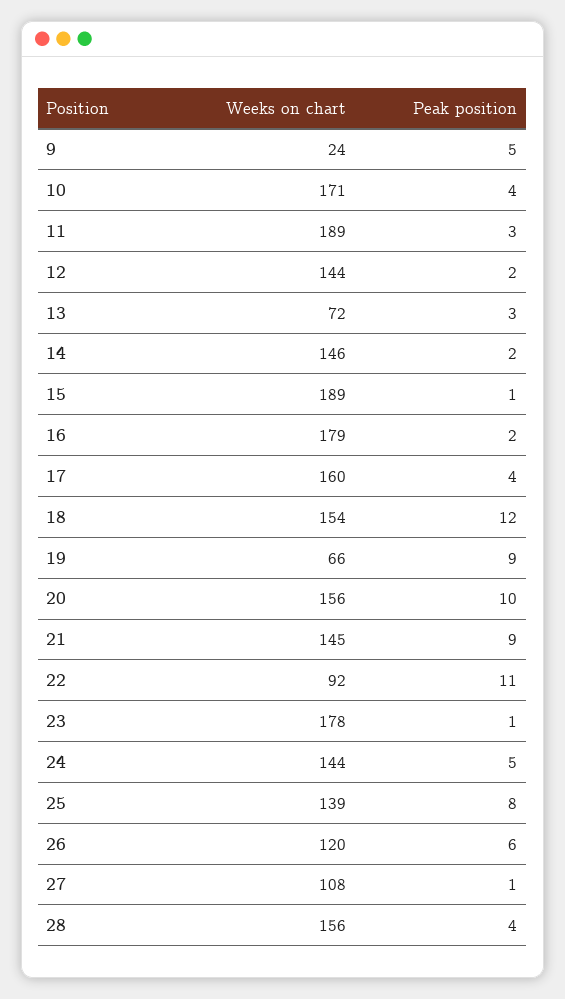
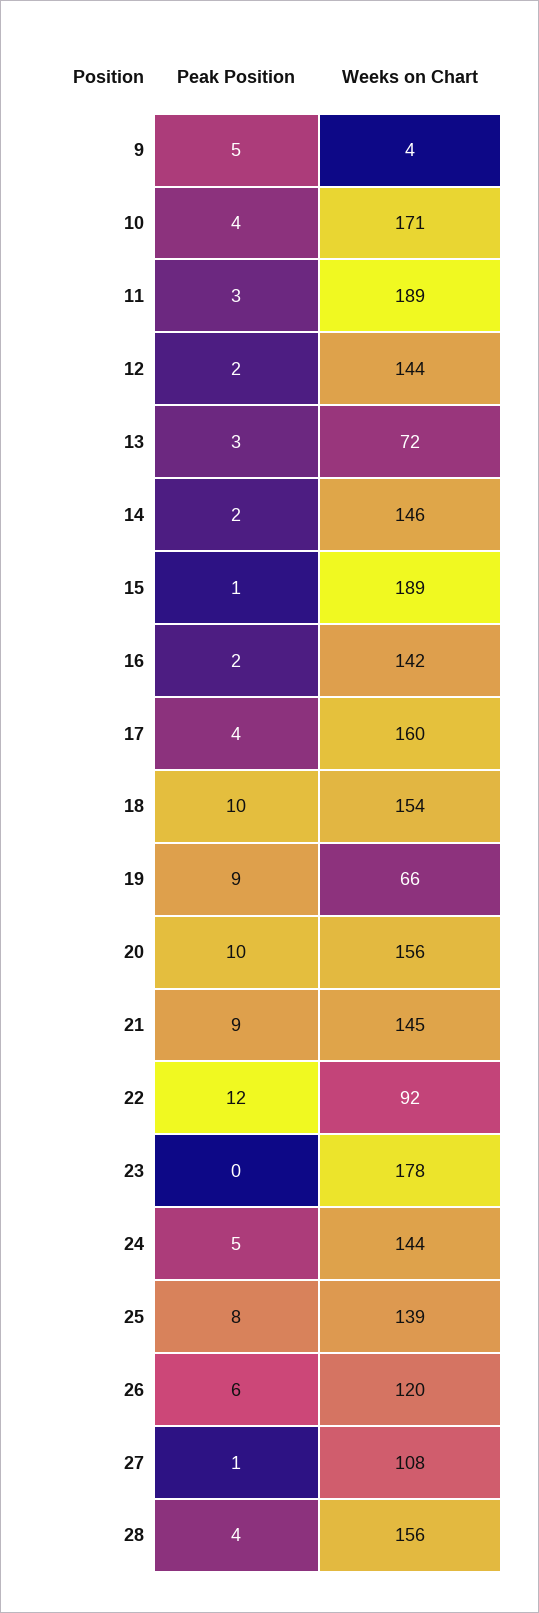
Weeks on chart, 9: 24 -> 4
Weeks on chart, 16: 179 -> 142
Peak position, 18: 12 -> 10
Peak position, 22: 11 -> 12
Peak position, 23: 1 -> 0

